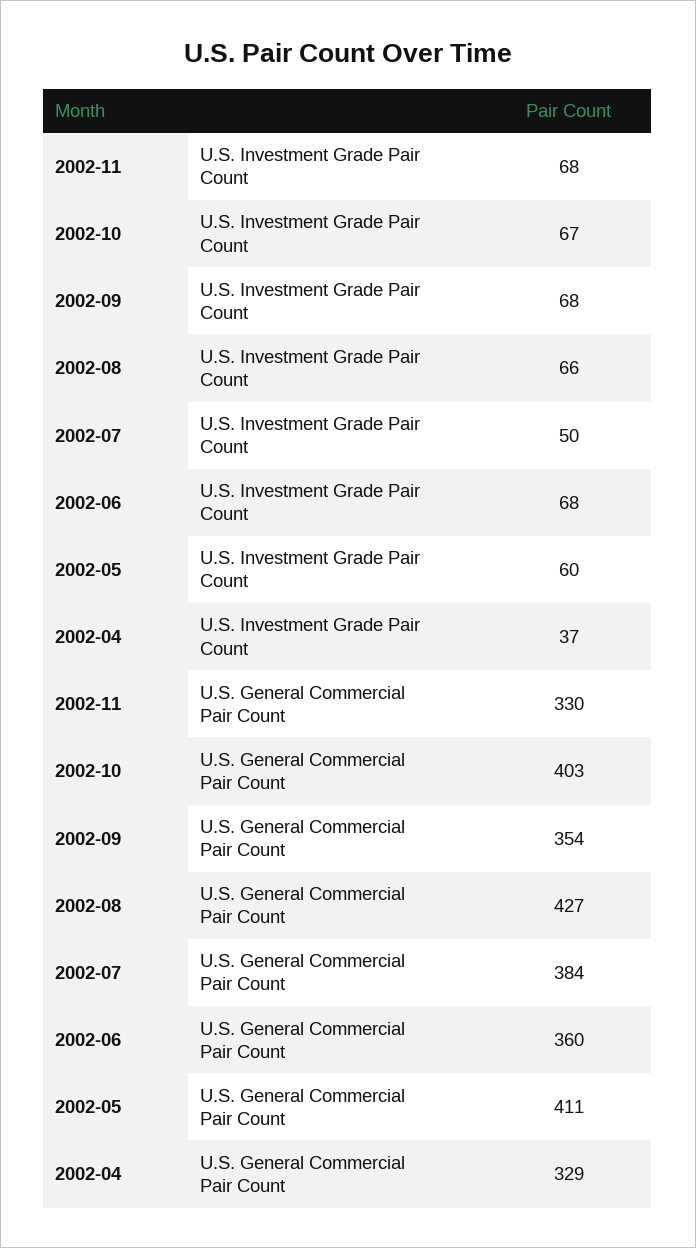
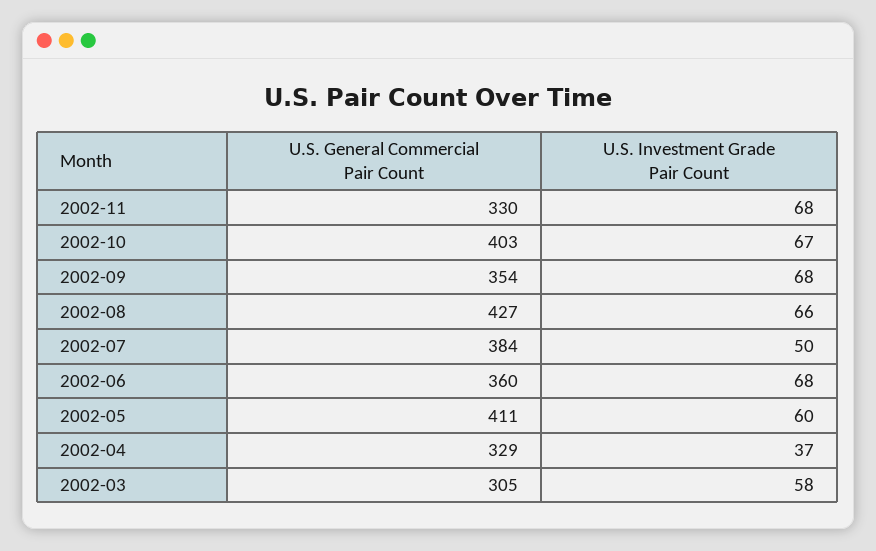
2002-03, U.S. General Commercial Pair Count: none -> 305
2002-03, U.S. Investment Grade Pair Count: none -> 58

